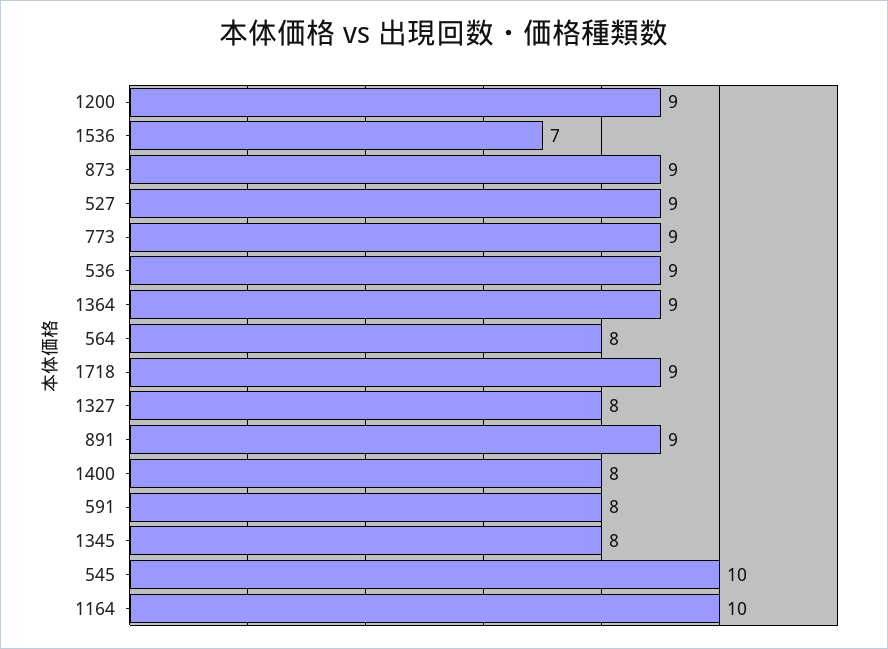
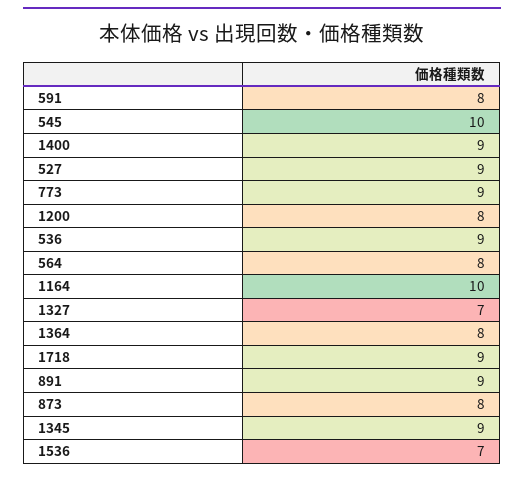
1200: 9 -> 8
873: 9 -> 8
1364: 9 -> 8
1327: 8 -> 7
1400: 8 -> 9
1345: 8 -> 9

